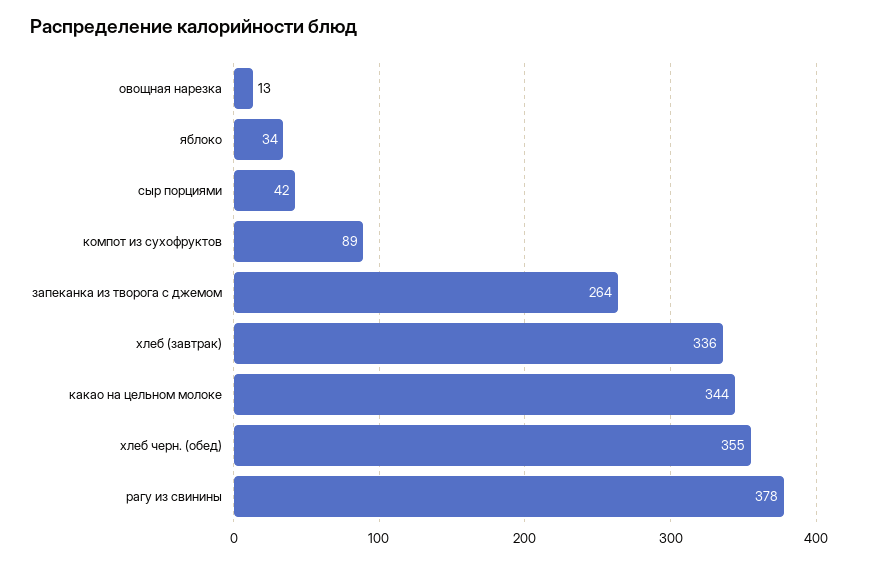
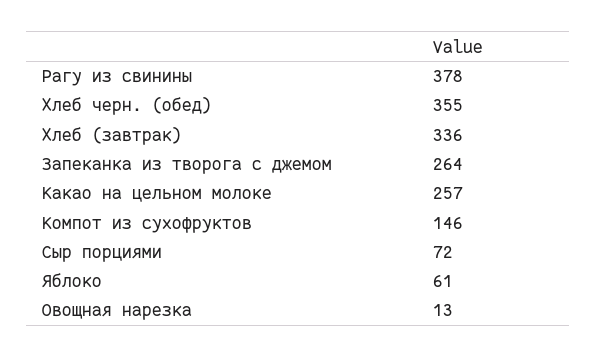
яблоко: 34 -> 61
сыр порциями: 42 -> 72
компот из сухофруктов: 89 -> 146
какао на цельном молоке: 344 -> 257

